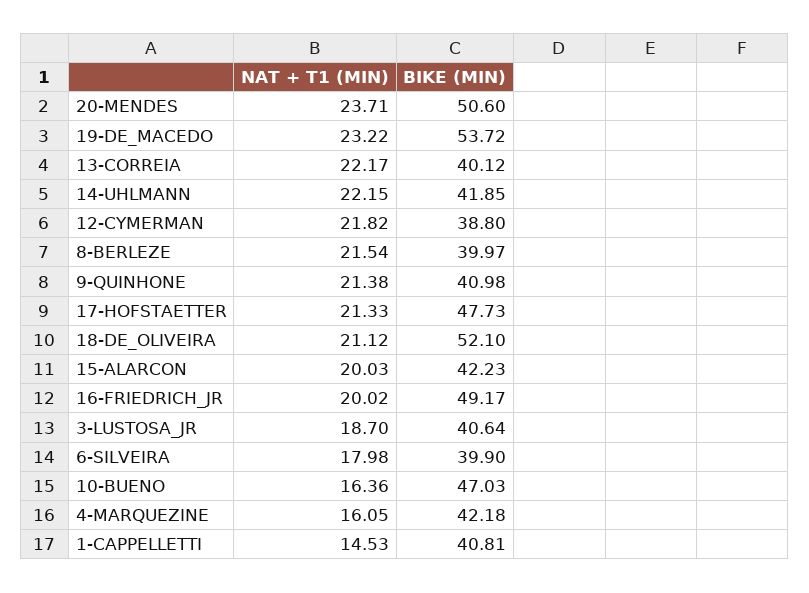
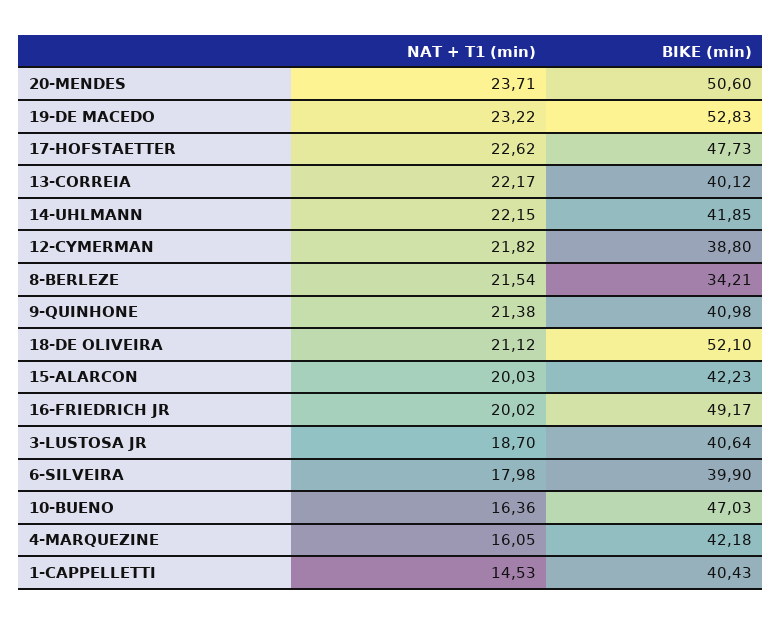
BIKE (MIN), 19-DE_MACEDO: 53.72 -> 52.83
BIKE (MIN), 8-BERLEZE: 39.97 -> 34.21
NAT + T1 (MIN), 17-HOFSTAETTER: 21.33 -> 22.62
BIKE (MIN), 1-CAPPELLETTI: 40.81 -> 40.43

